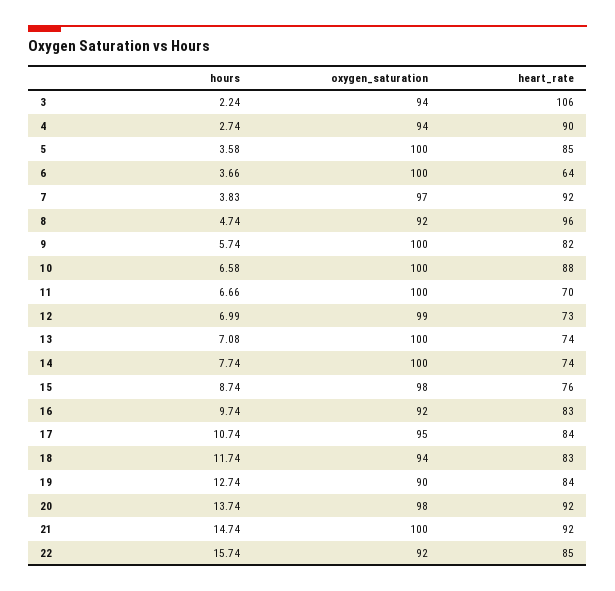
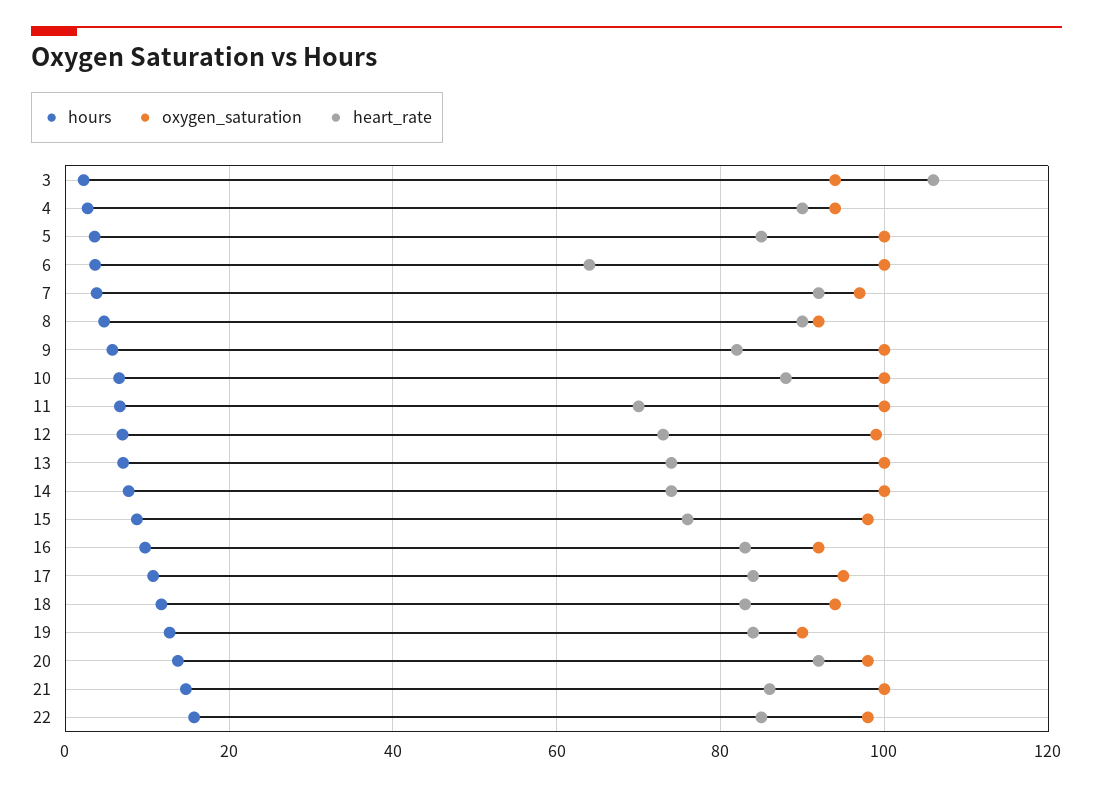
heart_rate, 8: 96 -> 90
heart_rate, 21: 92 -> 86
oxygen_saturation, 22: 92 -> 98

